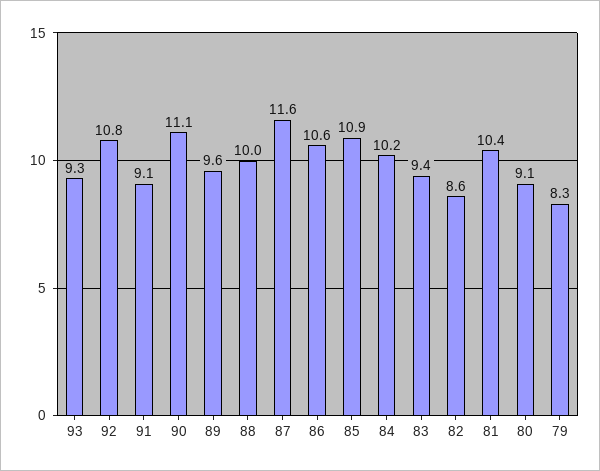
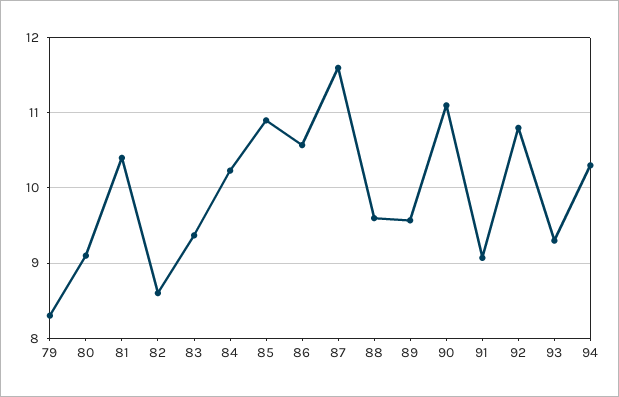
88: 10 -> 9.6
94: none -> 10.3

